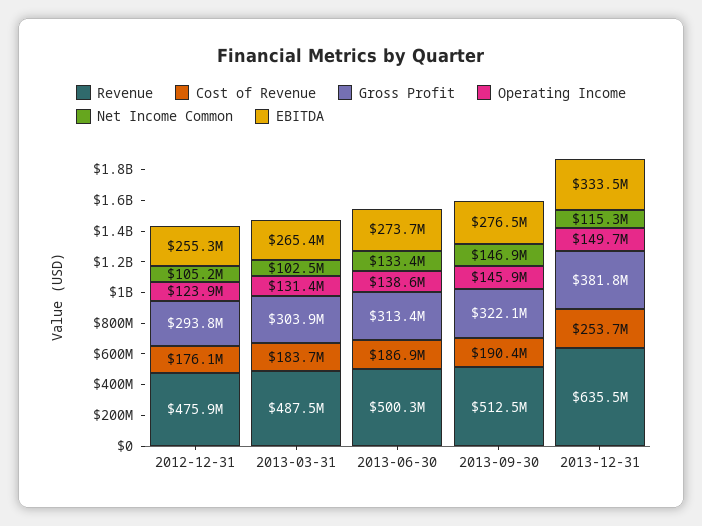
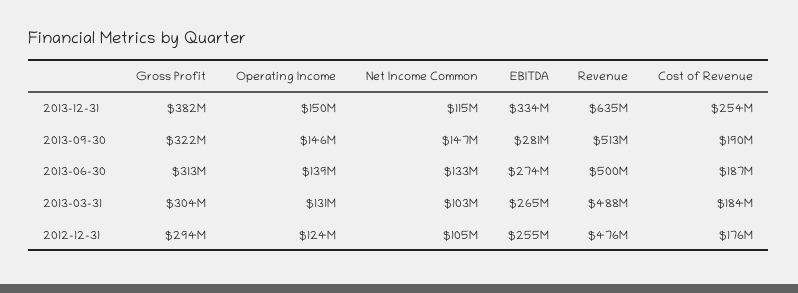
EBITDA, 2013-09-30: 276500000 -> 281000000

